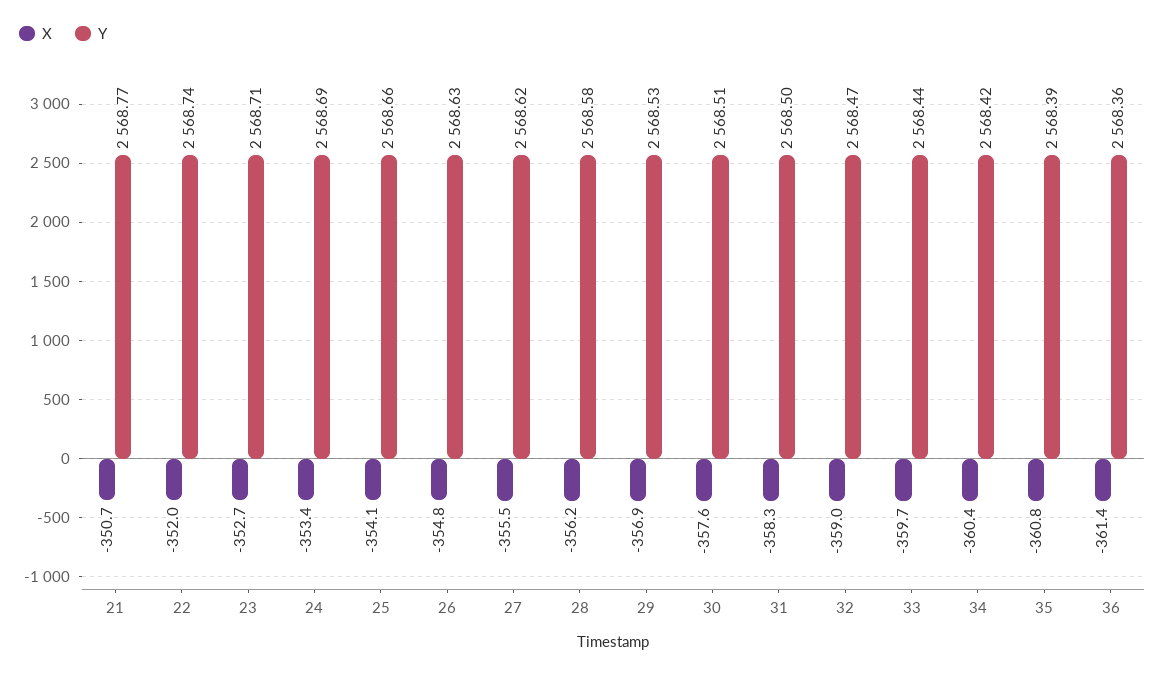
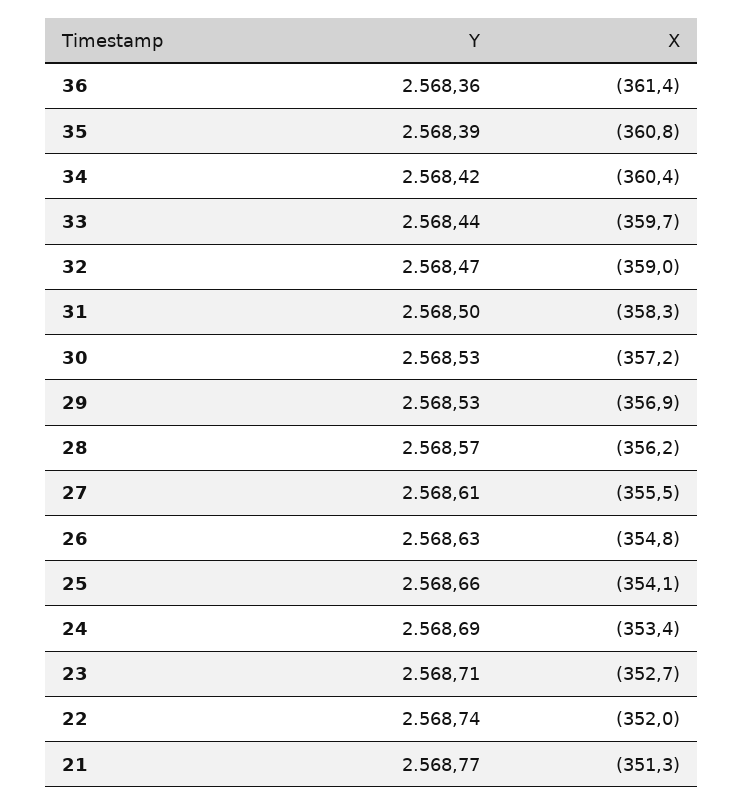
X, 21: -350.7 -> -351.3
Y, 27: 2568.62 -> 2568.61
Y, 28: 2568.58 -> 2568.57
X, 30: -357.6 -> -357.2
Y, 30: 2568.51 -> 2568.53

